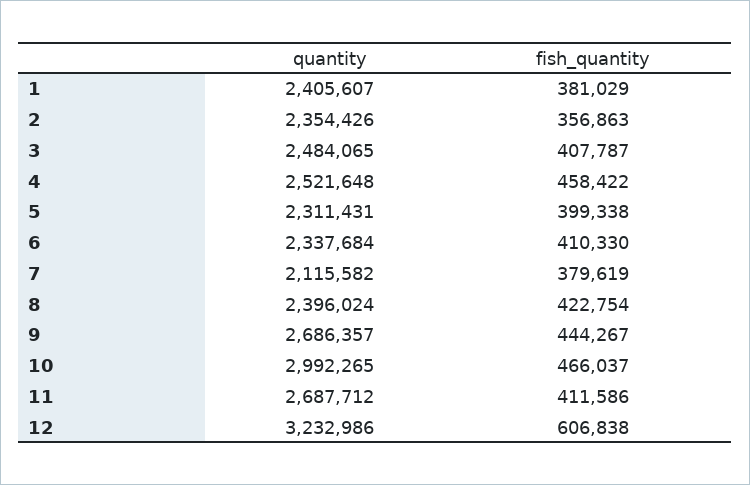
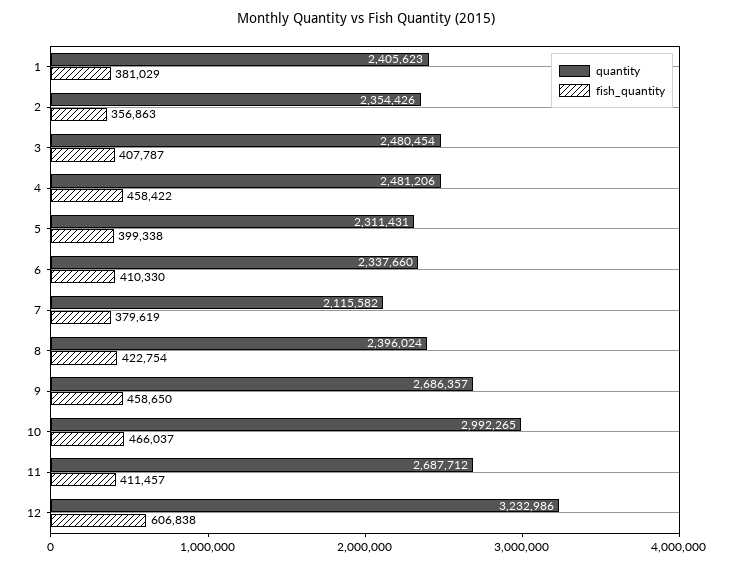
quantity, 1: 2405607 -> 2405623
quantity, 3: 2484065 -> 2480454
quantity, 4: 2521648 -> 2481206
quantity, 6: 2337684 -> 2337660
fish_quantity, 9: 444267 -> 458650
fish_quantity, 11: 411586 -> 411457

